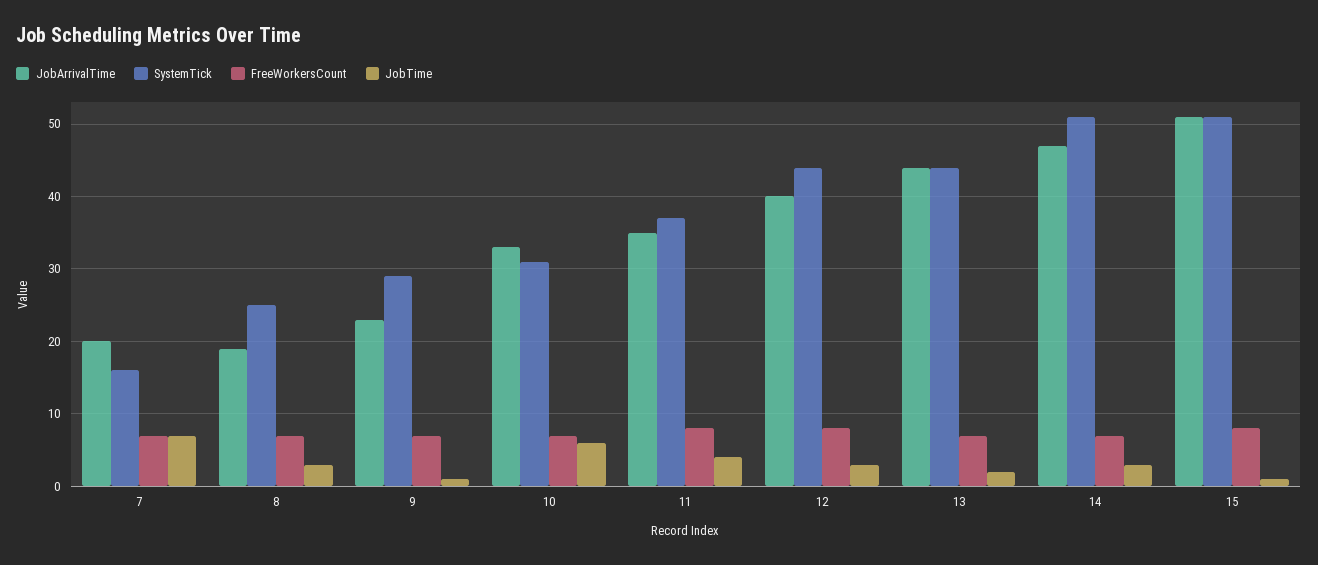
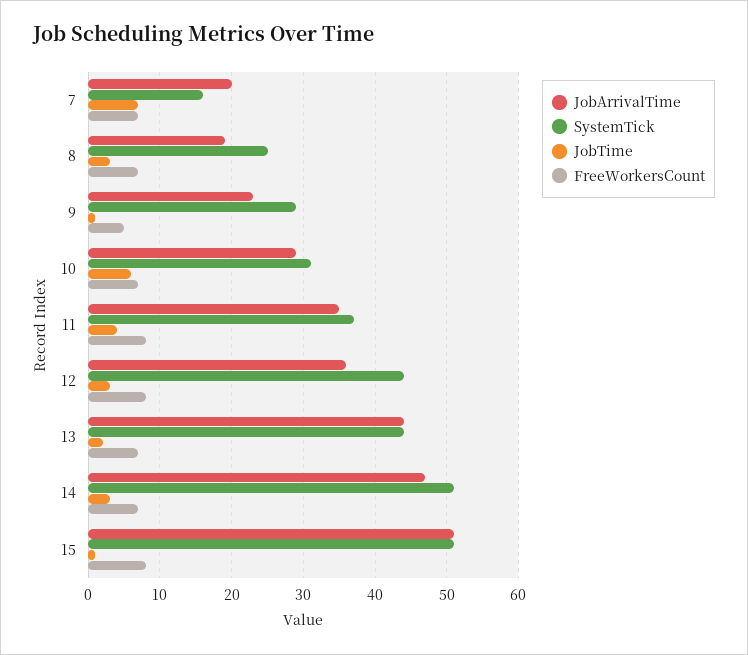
FreeWorkersCount, 9: 7 -> 5
JobArrivalTime, 10: 33 -> 29
JobArrivalTime, 12: 40 -> 36

